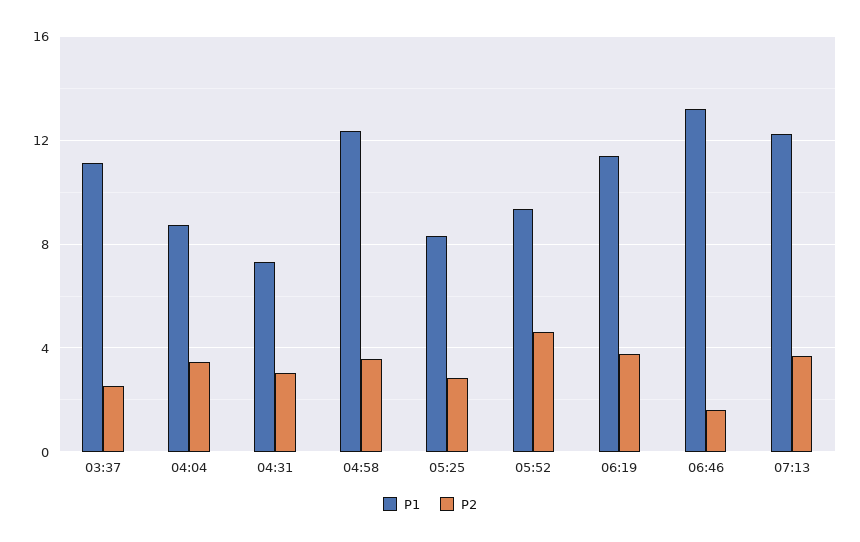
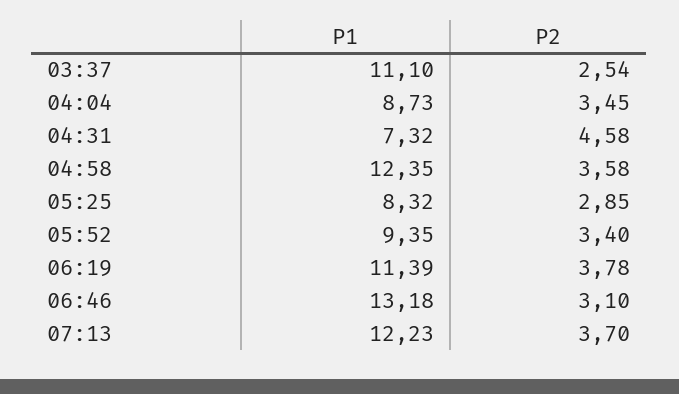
P2, 04:31: 3 -> 4.58
P2, 05:52: 4.5 -> 3.4
P2, 06:46: 1.5 -> 3.1

